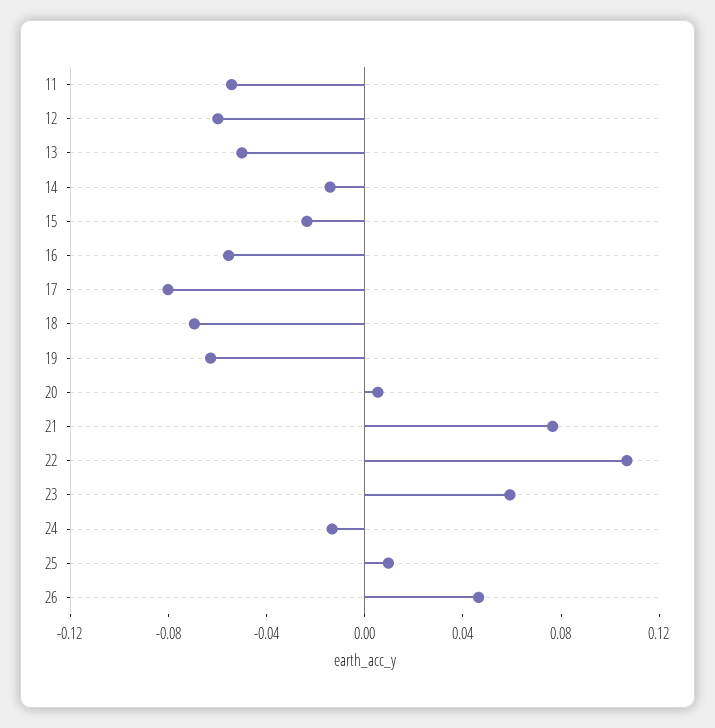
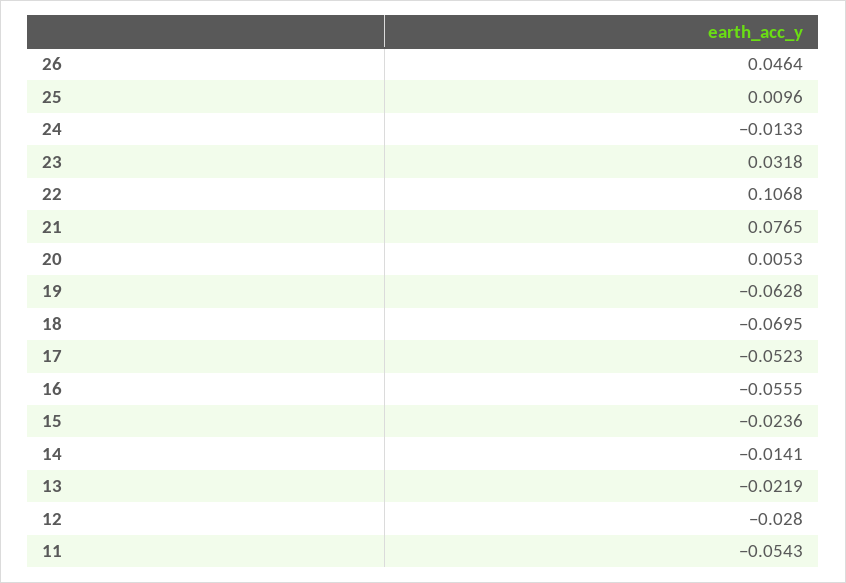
12: -0.06 -> -0.028
13: -0.05 -> -0.0219
17: -0.08 -> -0.0523
23: 0.06 -> 0.0318

